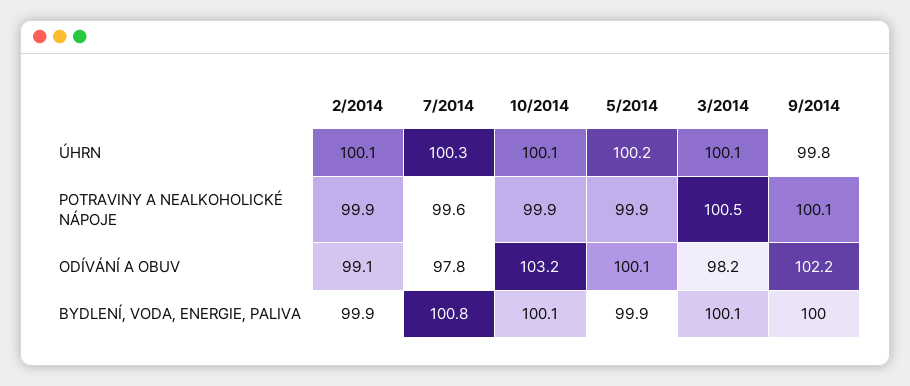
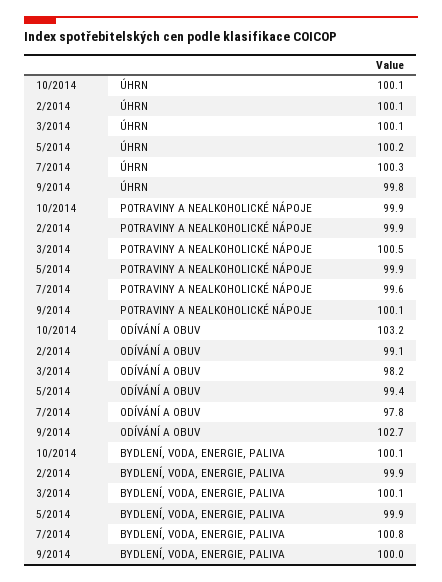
5/2014, ODÍVÁNÍ A OBUV: 100.1 -> 99.4
9/2014, ODÍVÁNÍ A OBUV: 102.2 -> 102.7

